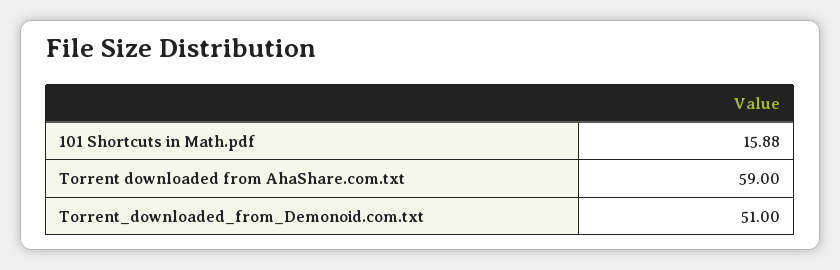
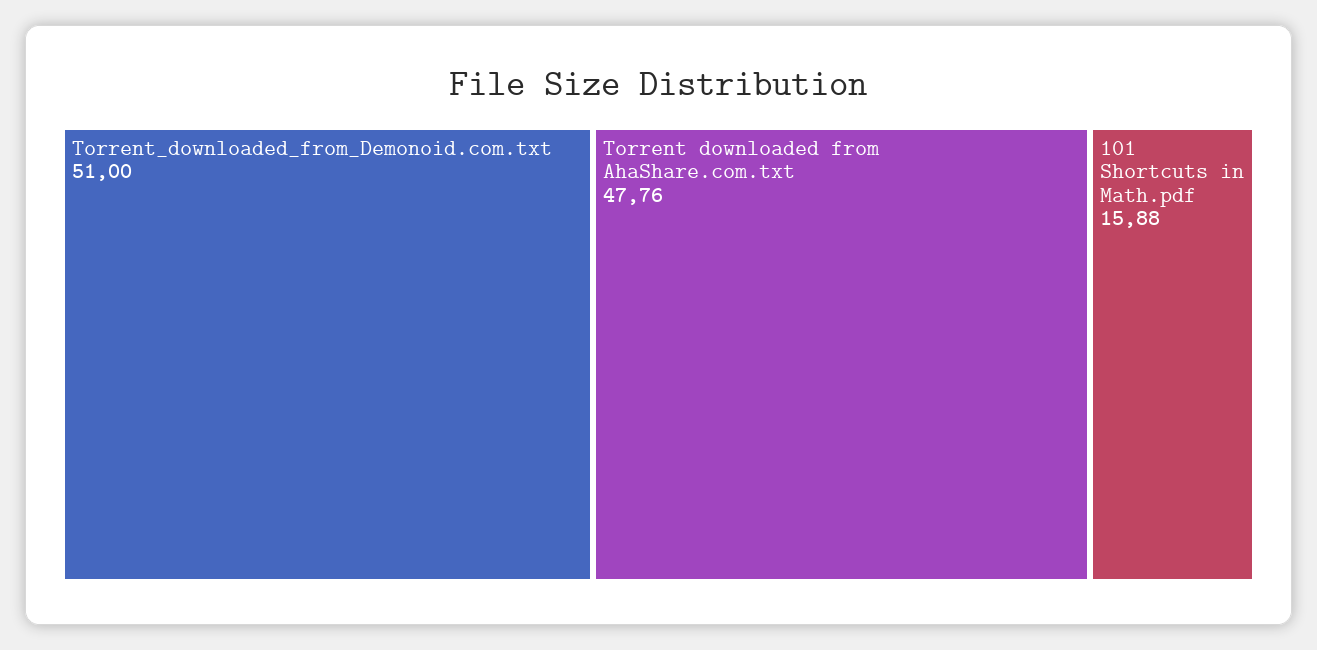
Torrent downloaded from AhaShare.com.txt: 59 -> 47.76

